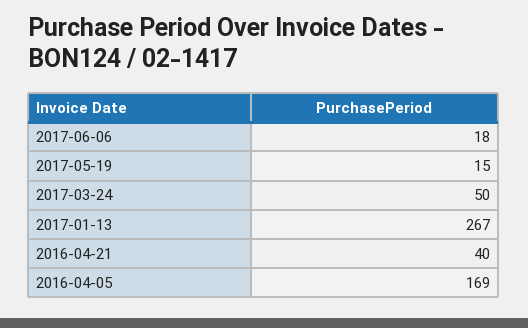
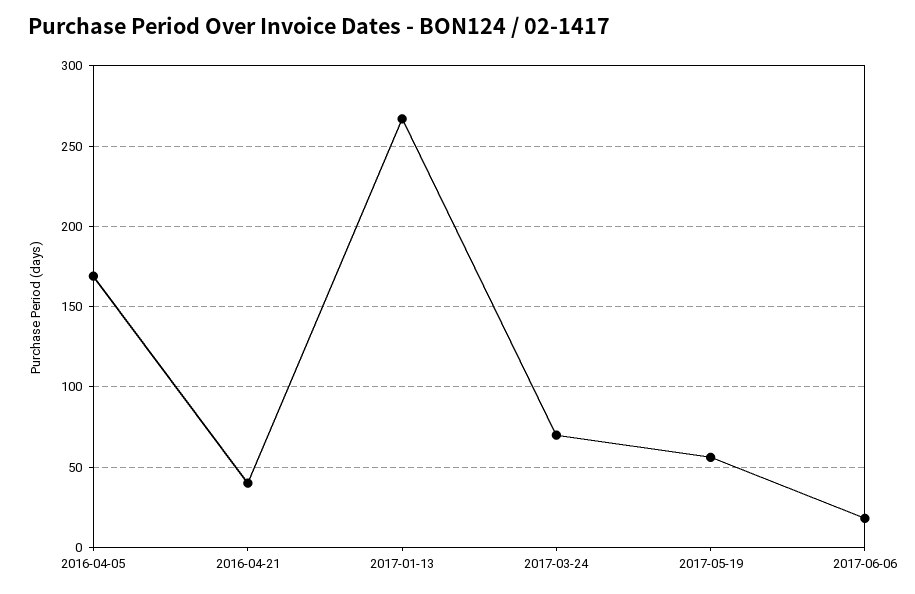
2017-05-19: 15 -> 55
2017-03-24: 50 -> 70

